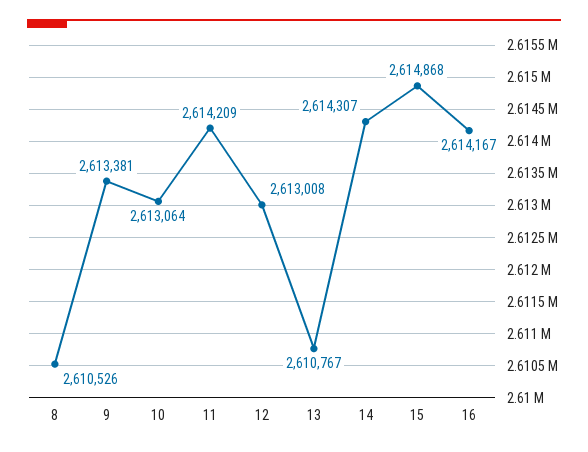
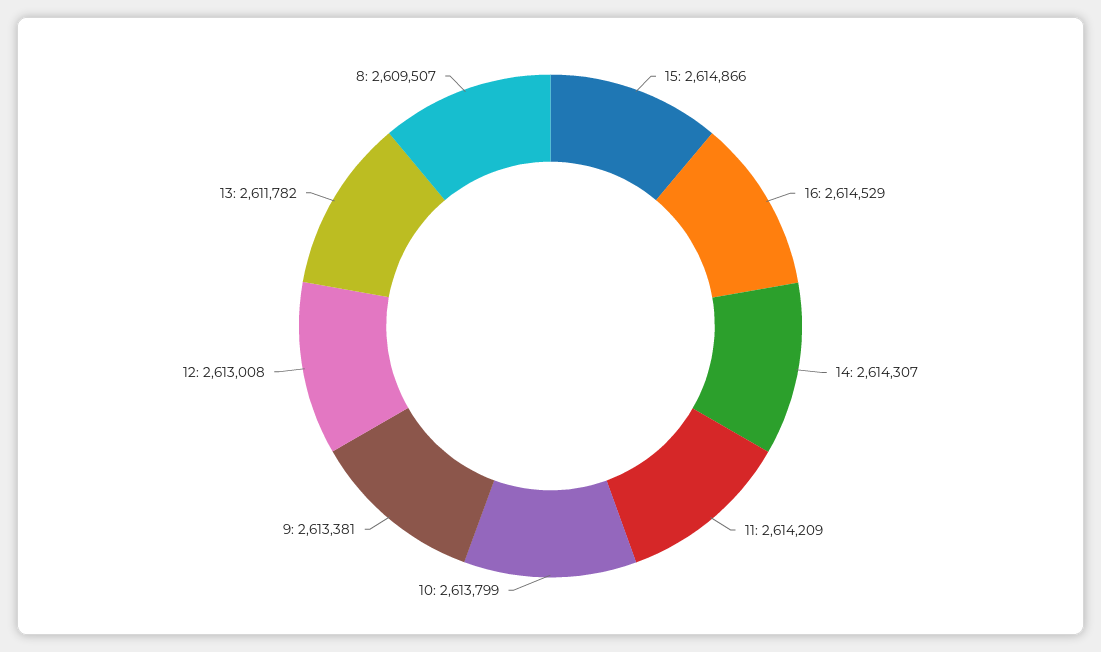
8: 2610526 -> 2609507
10: 2613064 -> 2613799
13: 2610767 -> 2611782
15: 2614868 -> 2614866
16: 2614167 -> 2614529

